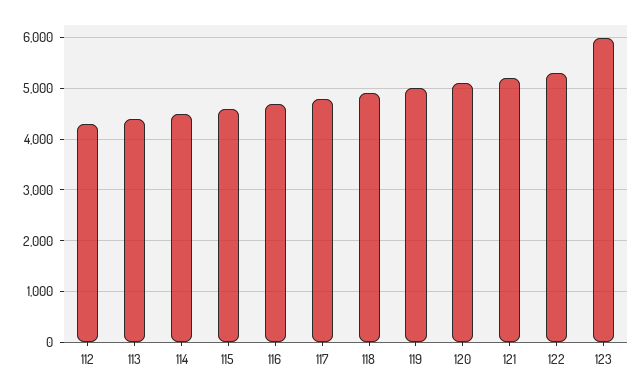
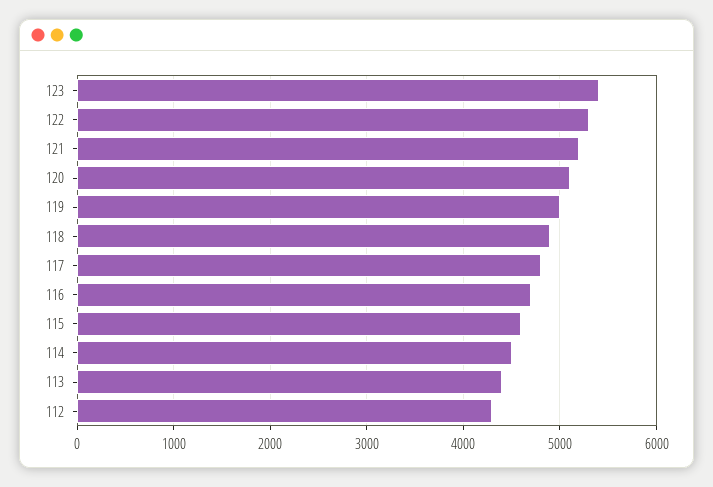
123: 6000 -> 5400

